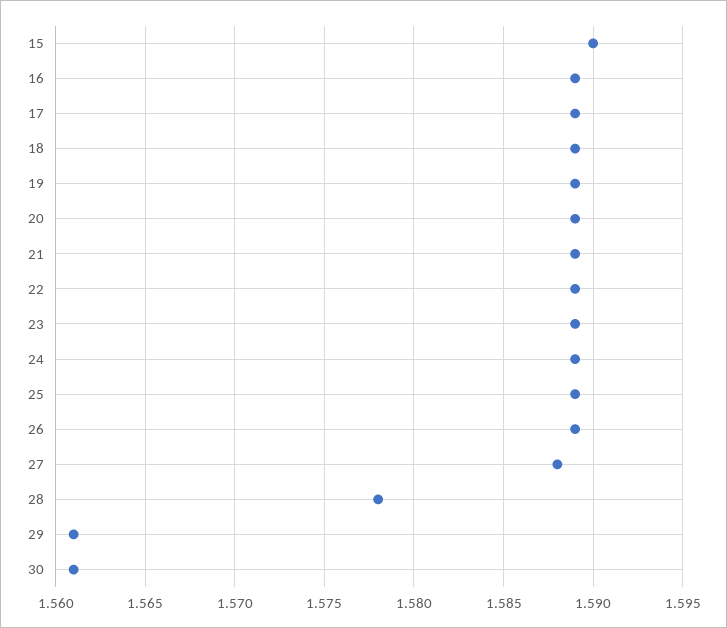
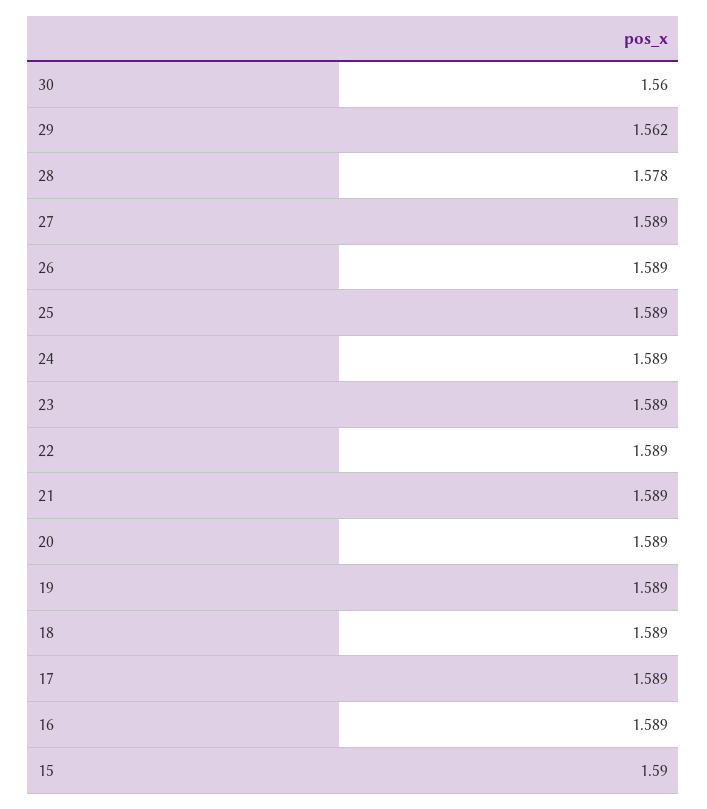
27: 1.588 -> 1.589
29: 1.561 -> 1.562
30: 1.561 -> 1.56

